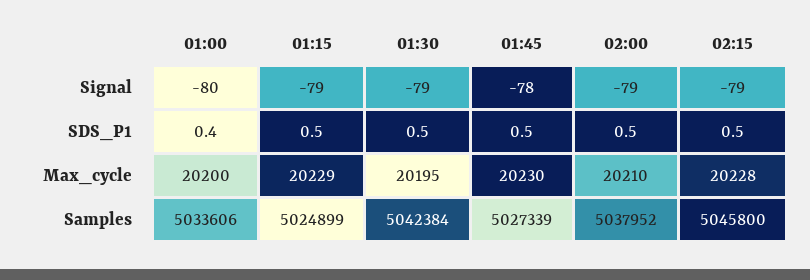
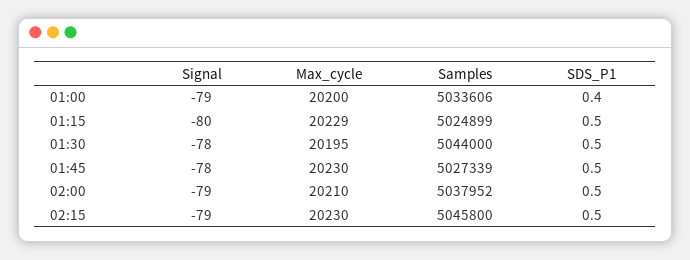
01:00, Signal: -80 -> -79
01:15, Signal: -79 -> -80
01:30, Signal: -79 -> -78
02:15, Max_cycle: 20228 -> 20230
01:30, Samples: 5042384 -> 5044000

